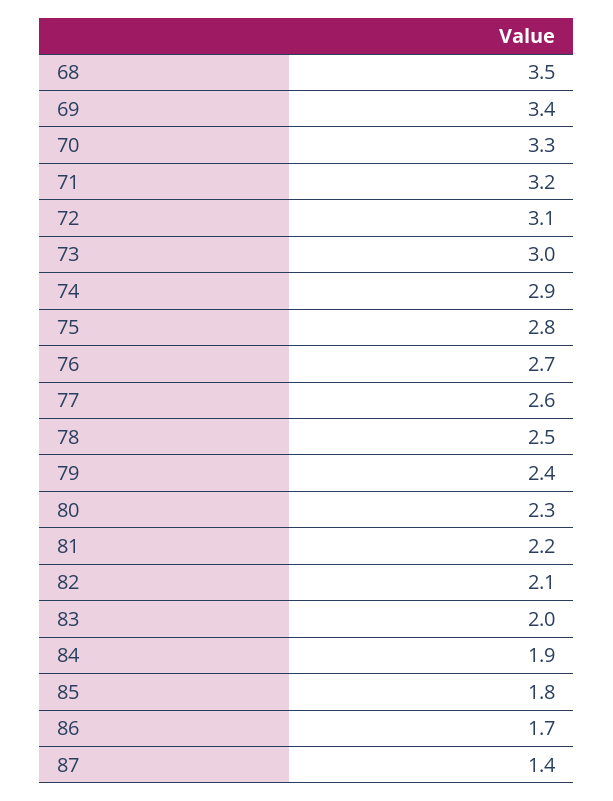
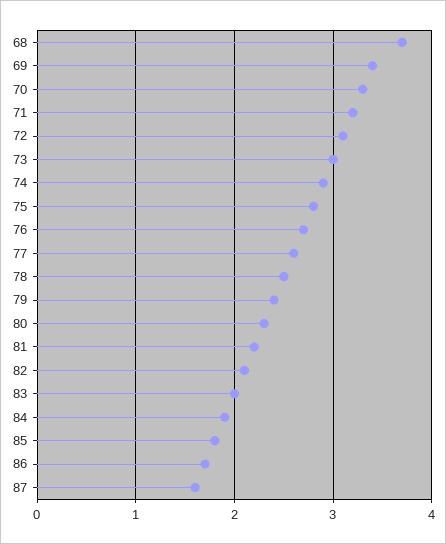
68: 3.5 -> 3.7
87: 1.4 -> 1.6

